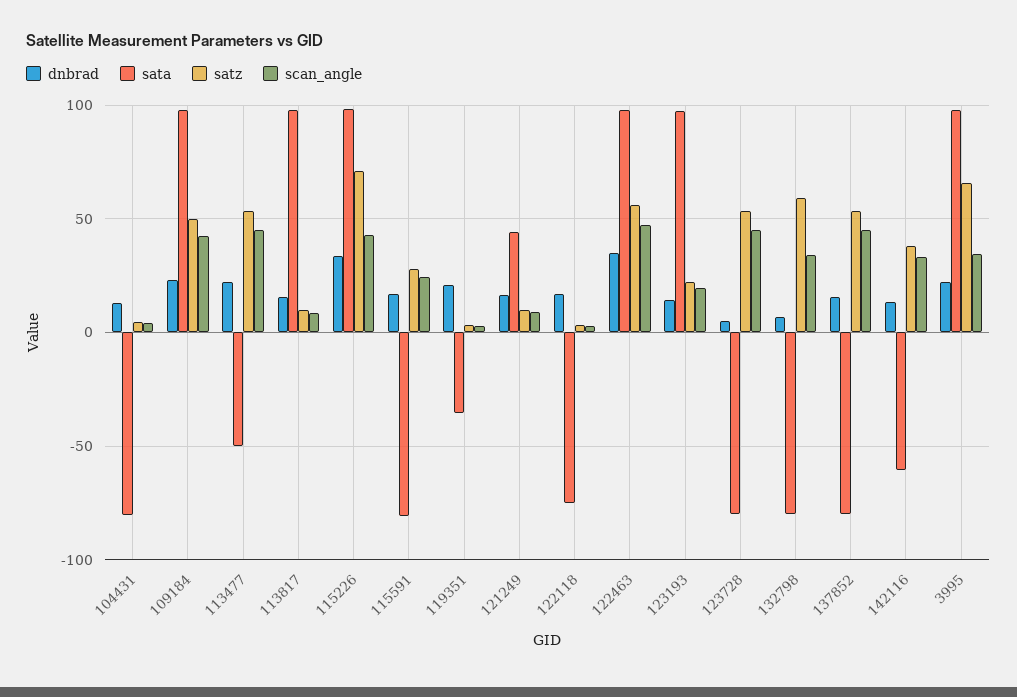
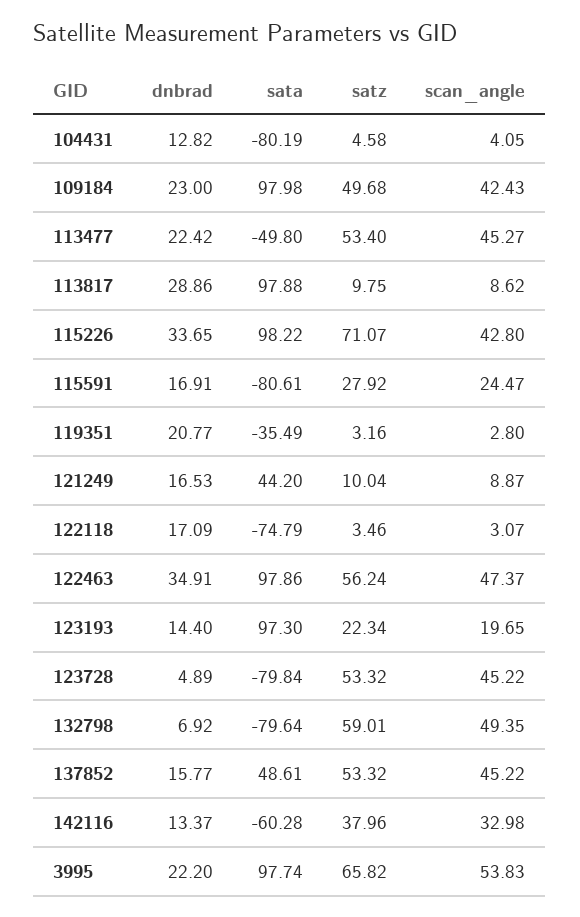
dnbrad, 113817: 15 -> 28.86
scan_angle, 132798: 35 -> 49.35
sata, 137852: -80 -> 48.61
scan_angle, 3995: 35 -> 53.83

